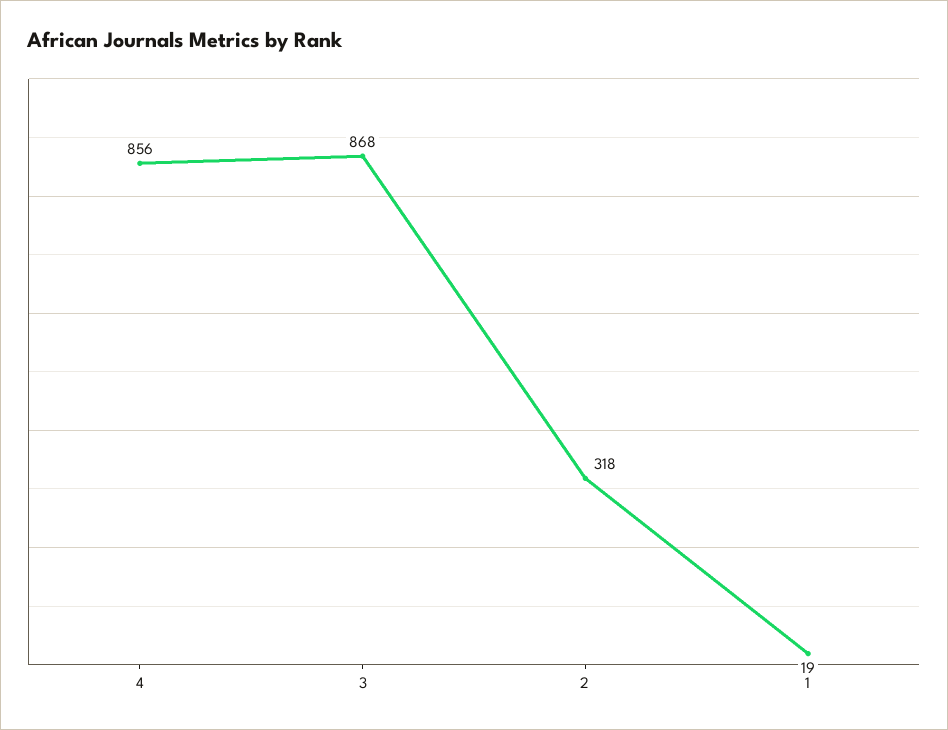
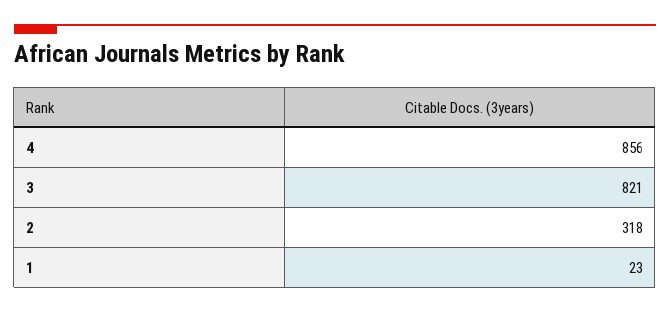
3: 868 -> 821
1: 19 -> 23

